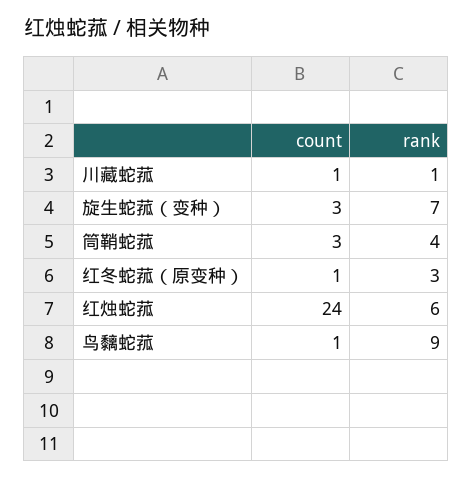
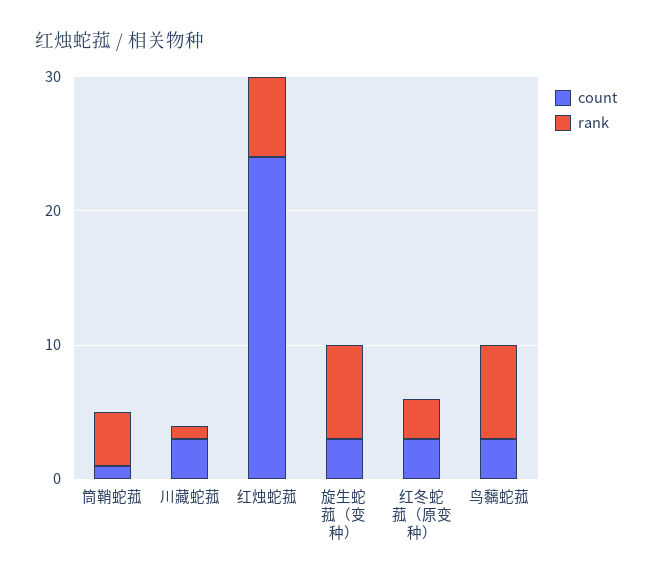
count, 川藏蛇菰: 1 -> 3
count, 筒鞘蛇菰: 3 -> 1
count, 红冬蛇菰（原变种）: 1 -> 3
count, 鸟黐蛇菰: 1 -> 3
rank, 鸟黐蛇菰: 9 -> 7

